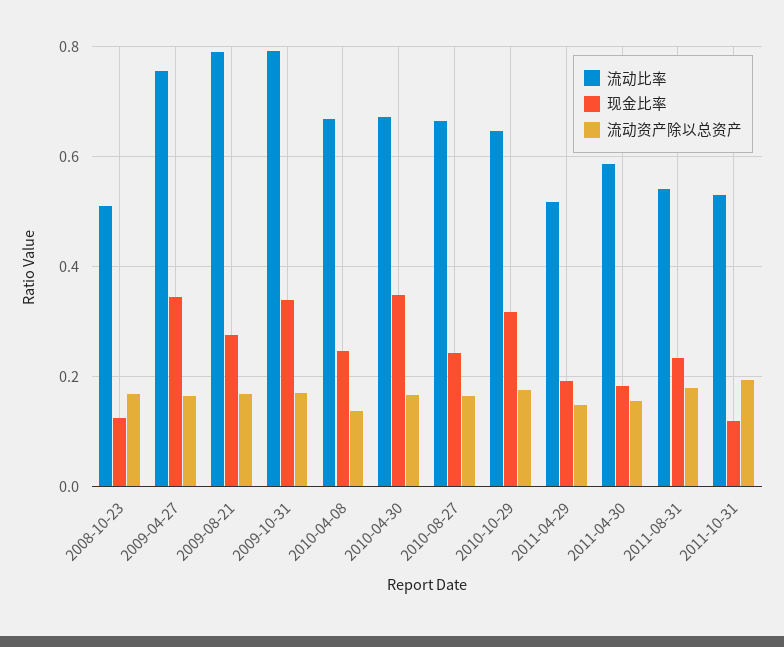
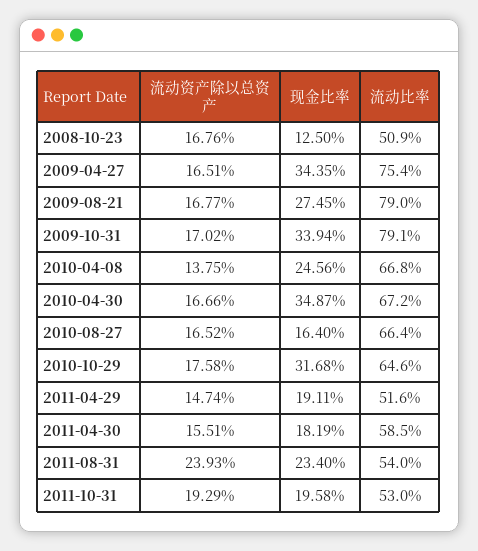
现金比率, 2010-08-27: 0.24 -> 0.164
流动资产除以总资产, 2011-08-31: 0.18 -> 0.2393
现金比率, 2011-10-31: 0.12 -> 0.1958

